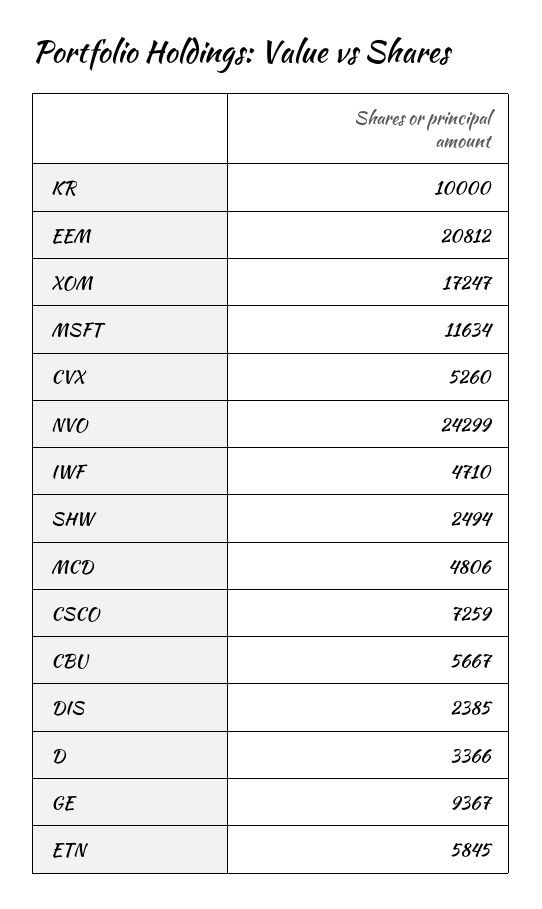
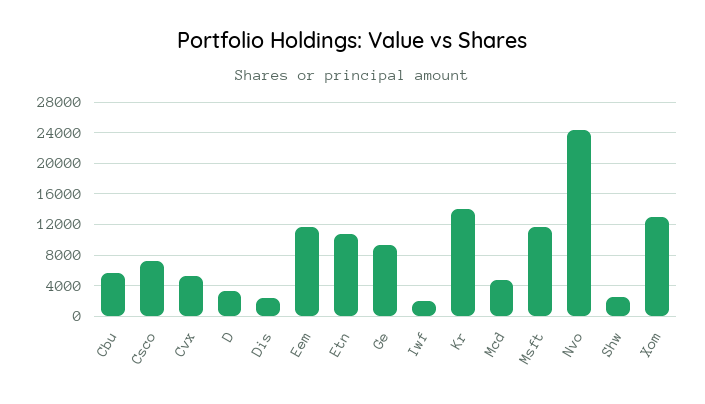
KR: 10000 -> 14000
EEM: 20812 -> 12000
XOM: 17247 -> 13000
IWF: 4710 -> 2000
ETN: 5845 -> 11000

